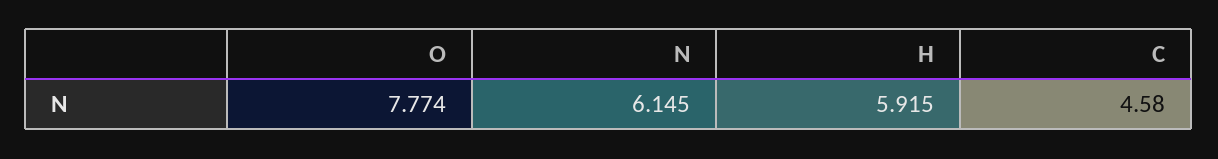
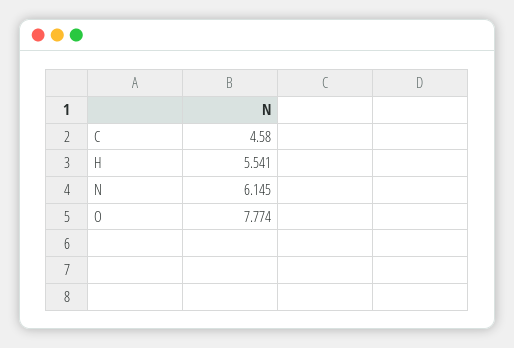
H: 5.915 -> 5.541

